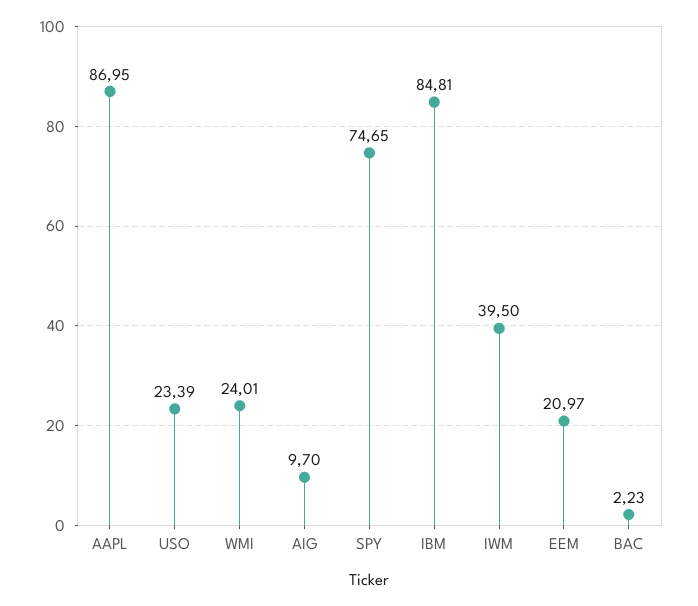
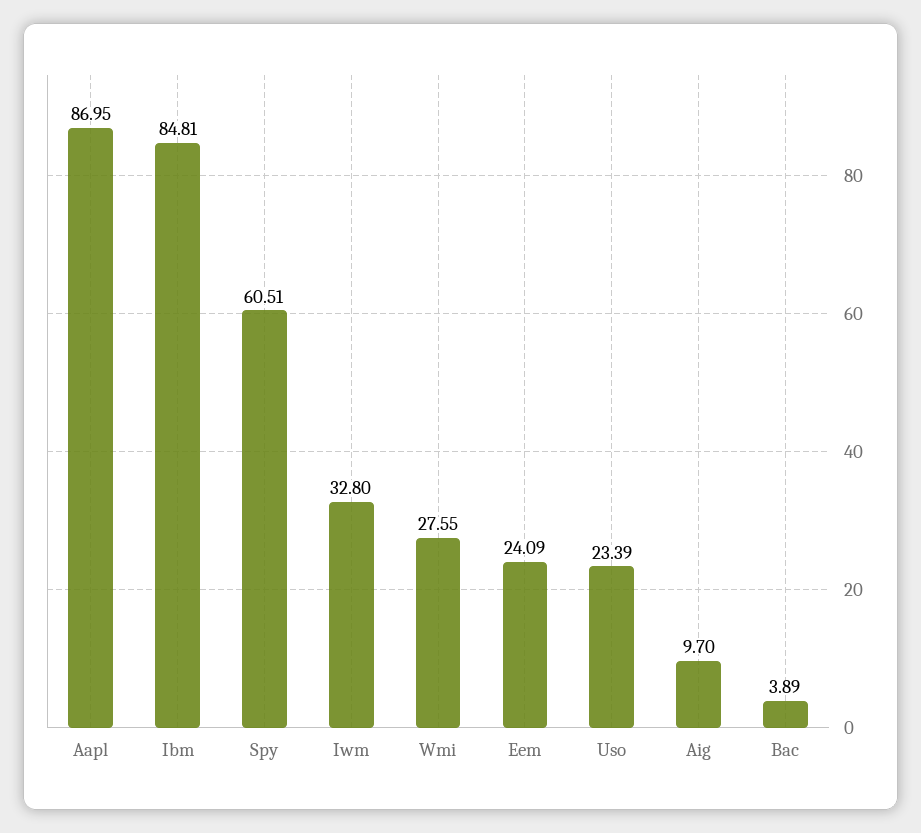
WMI: 24.01 -> 27.55
SPY: 74.65 -> 60.51
IWM: 39.5 -> 32.8
EEM: 20.97 -> 24.09
BAC: 2.23 -> 3.89

